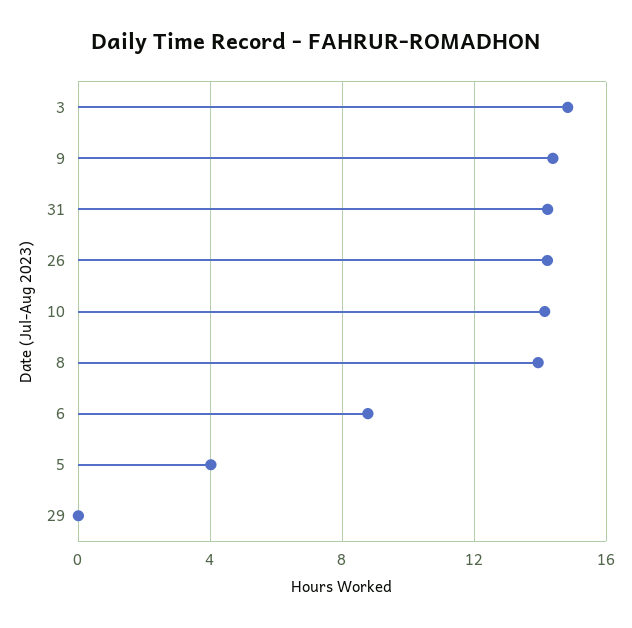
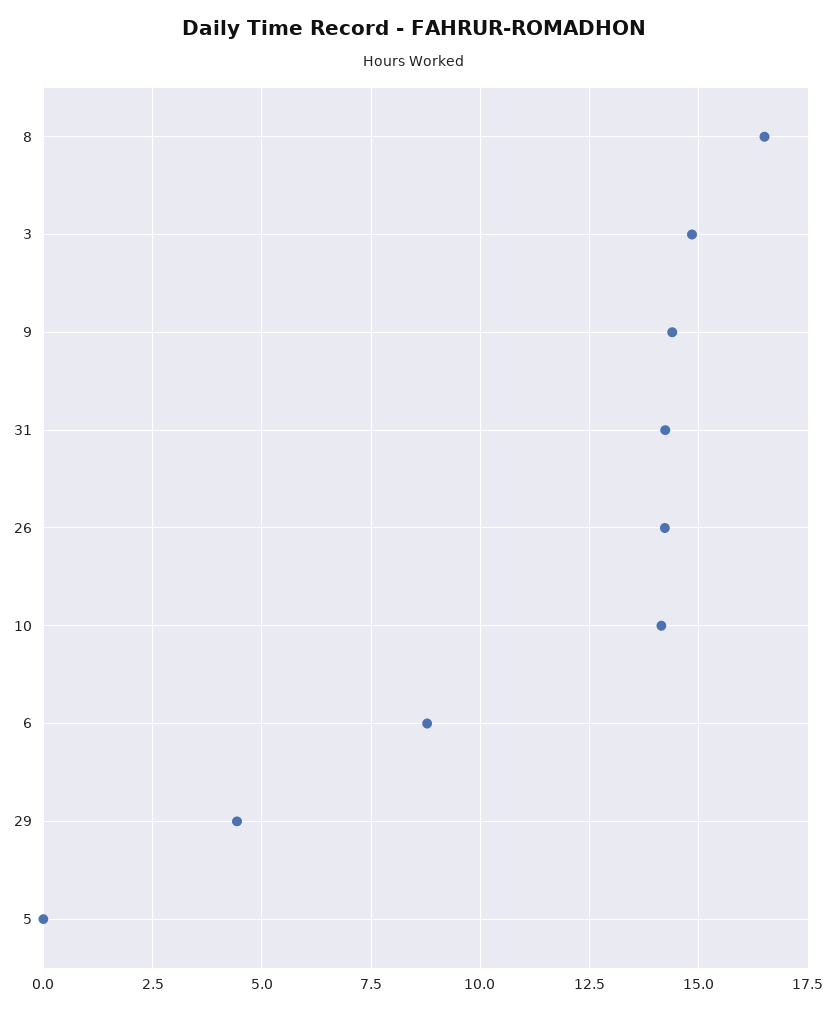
8: 14 -> 16.5
5: 4 -> 0
29: 0 -> 4.5

